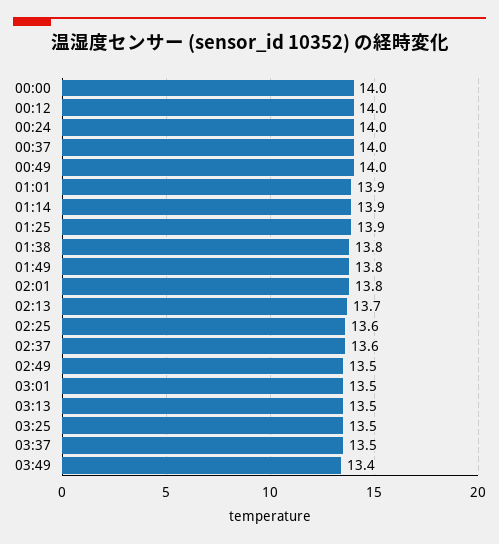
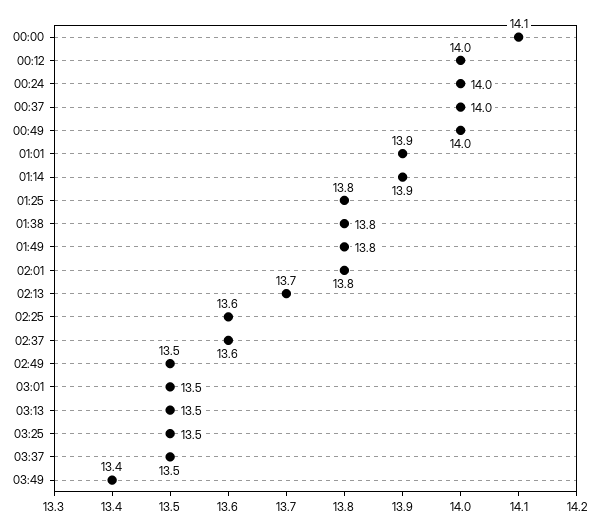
00:00: 14 -> 14.1
01:25: 13.9 -> 13.8

